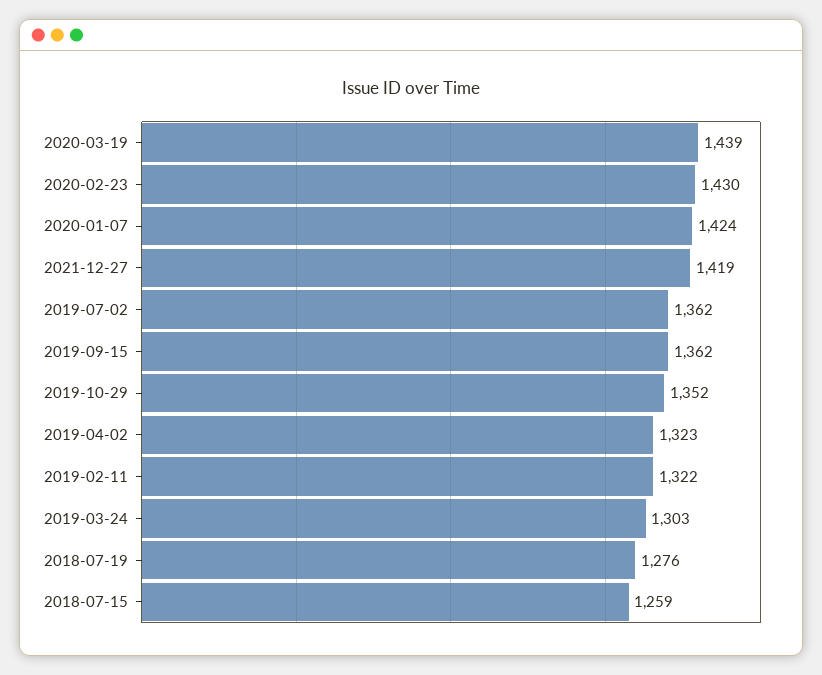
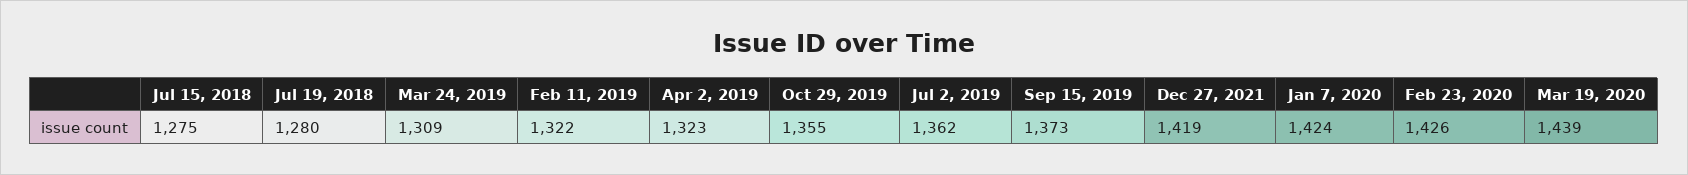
2020-02-23: 1430 -> 1426
2019-09-15: 1362 -> 1373
2019-10-29: 1352 -> 1355
2019-03-24: 1303 -> 1309
2018-07-19: 1276 -> 1280
2018-07-15: 1259 -> 1275

